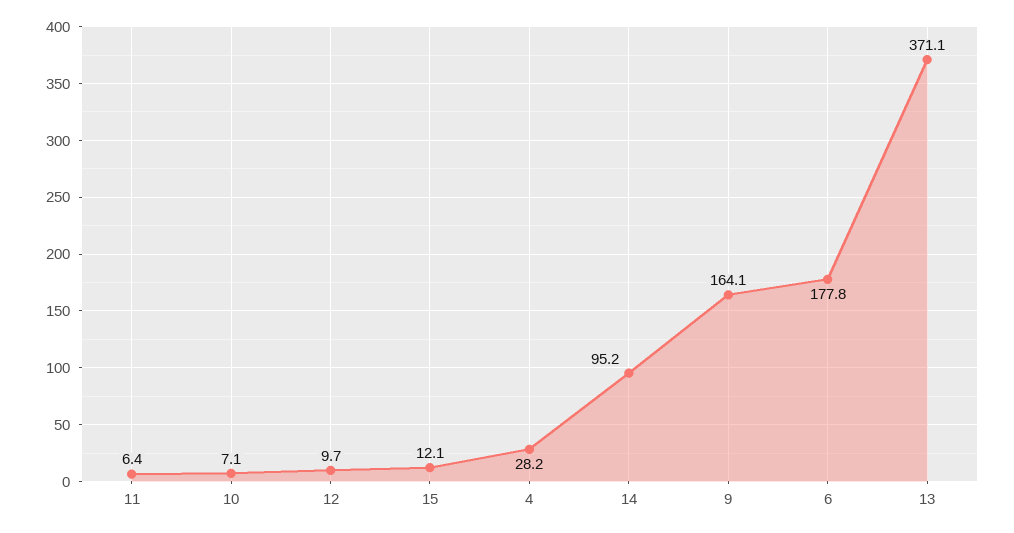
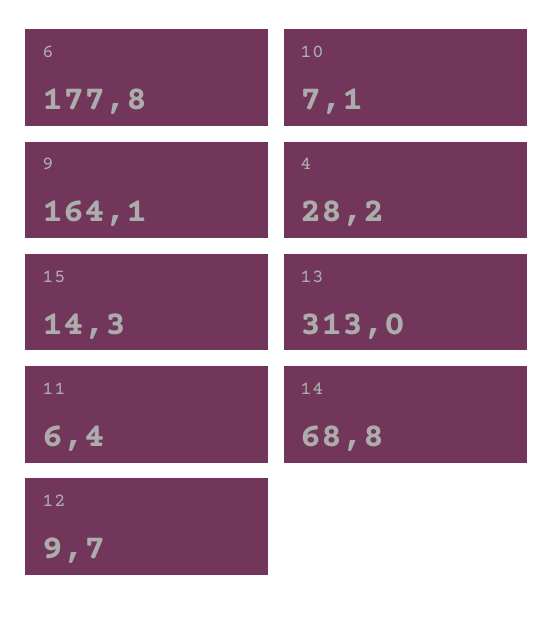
15: 12.1 -> 14.3
14: 95.2 -> 68.8
13: 371.1 -> 313

